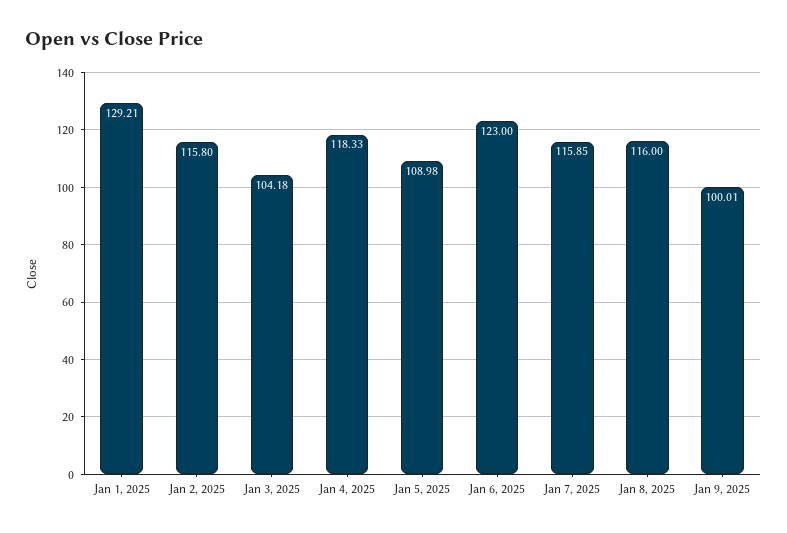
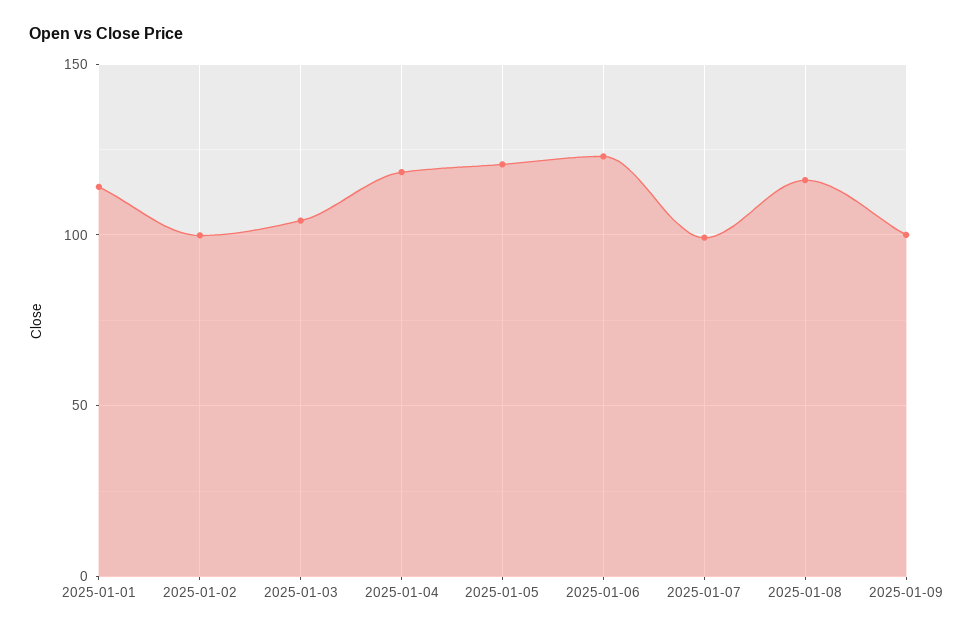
Jan 1, 2025: 129.21 -> 115
Jan 2, 2025: 115.8 -> 100
Jan 5, 2025: 108.98 -> 120
Jan 7, 2025: 115.85 -> 100

